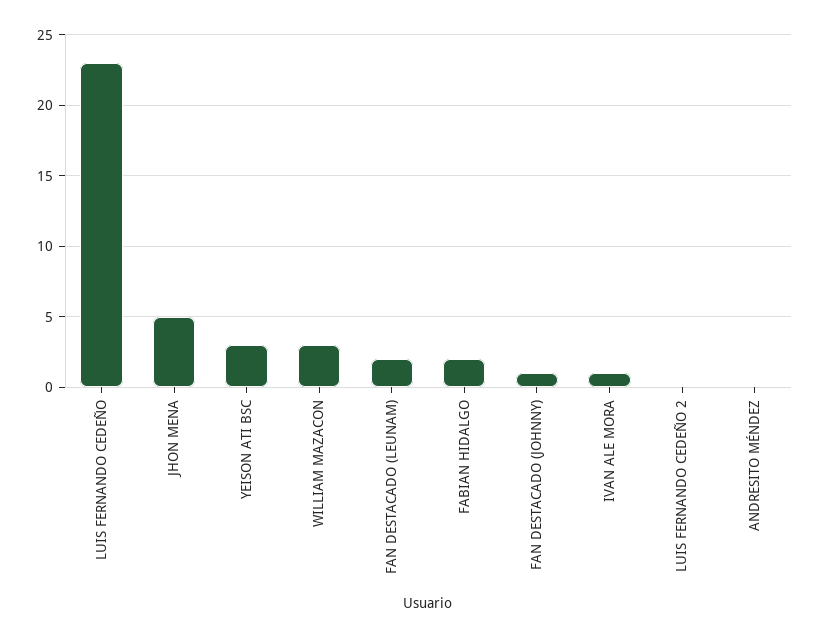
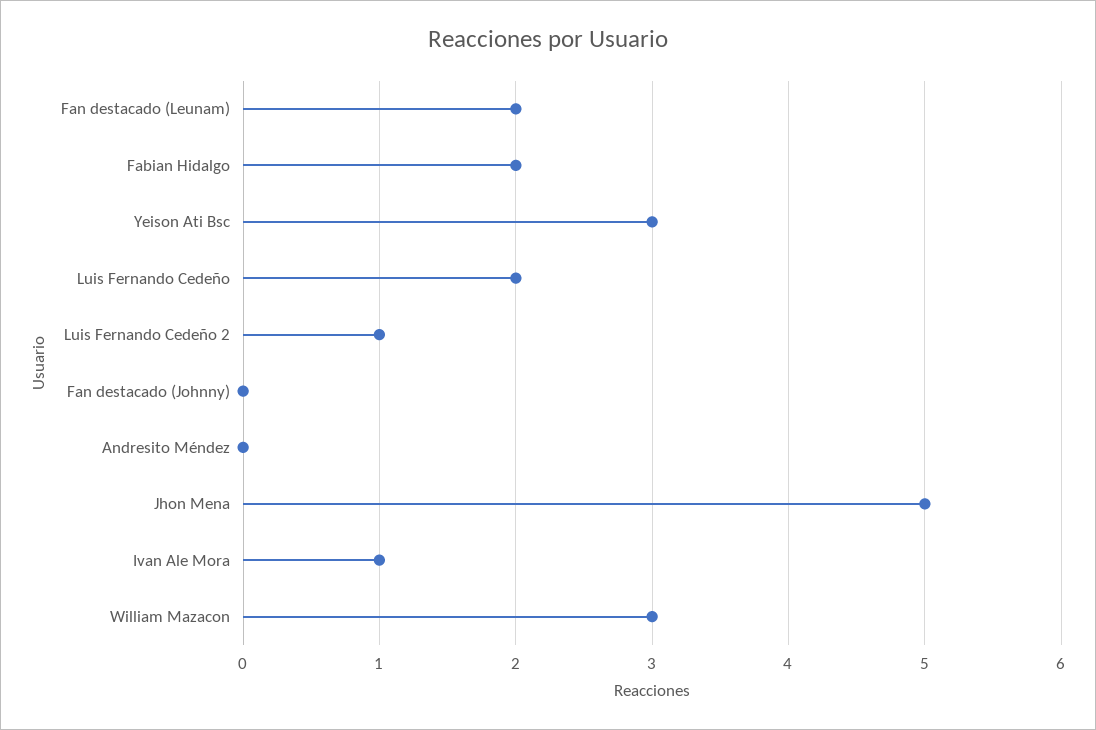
LUIS FERNANDO CEDEÑO: 23 -> 2
FAN DESTACADO (JOHNNY): 1 -> 0
LUIS FERNANDO CEDEÑO 2: 0 -> 1

